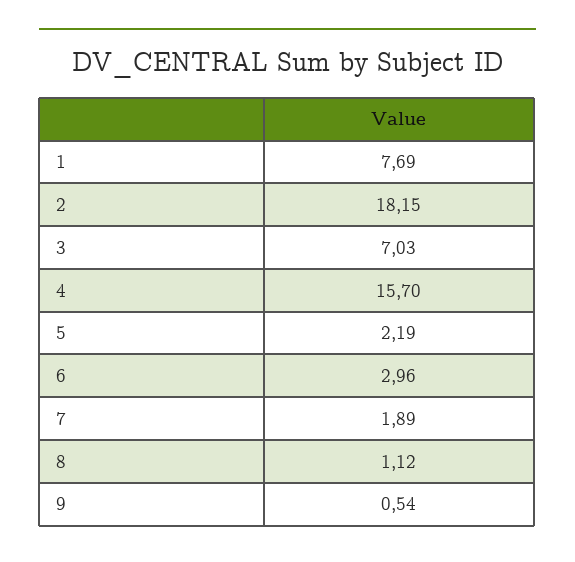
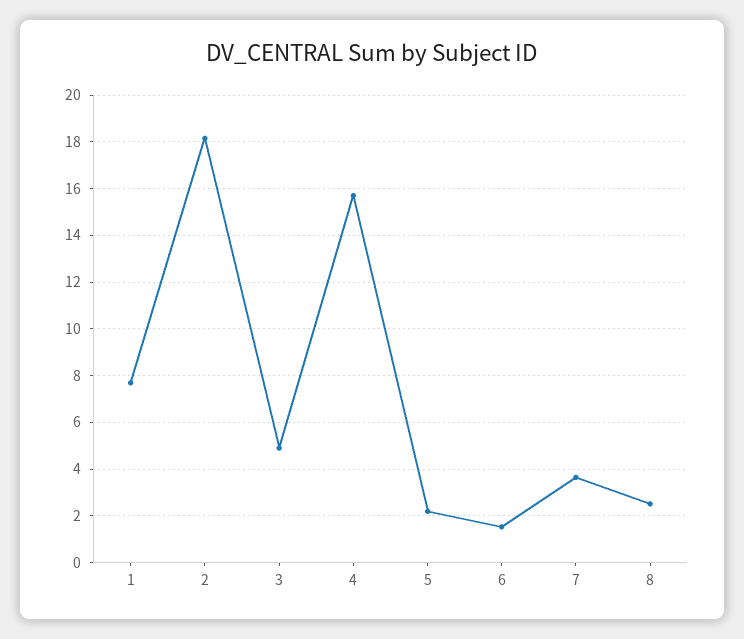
3: 7.03 -> 5
6: 2.96 -> 1.5
7: 1.89 -> 3.5
8: 1.12 -> 2.5
9: 0.54 -> none

